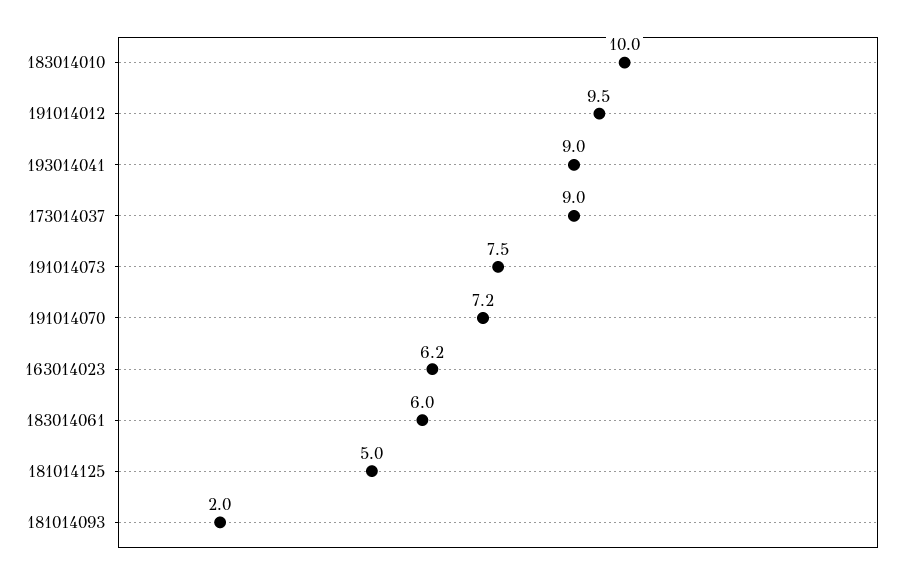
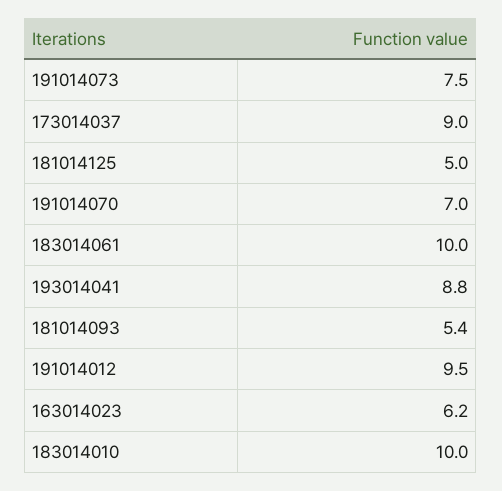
193014041: 9 -> 8.8
191014070: 7.2 -> 7
183014061: 6 -> 10
181014093: 2 -> 5.4

